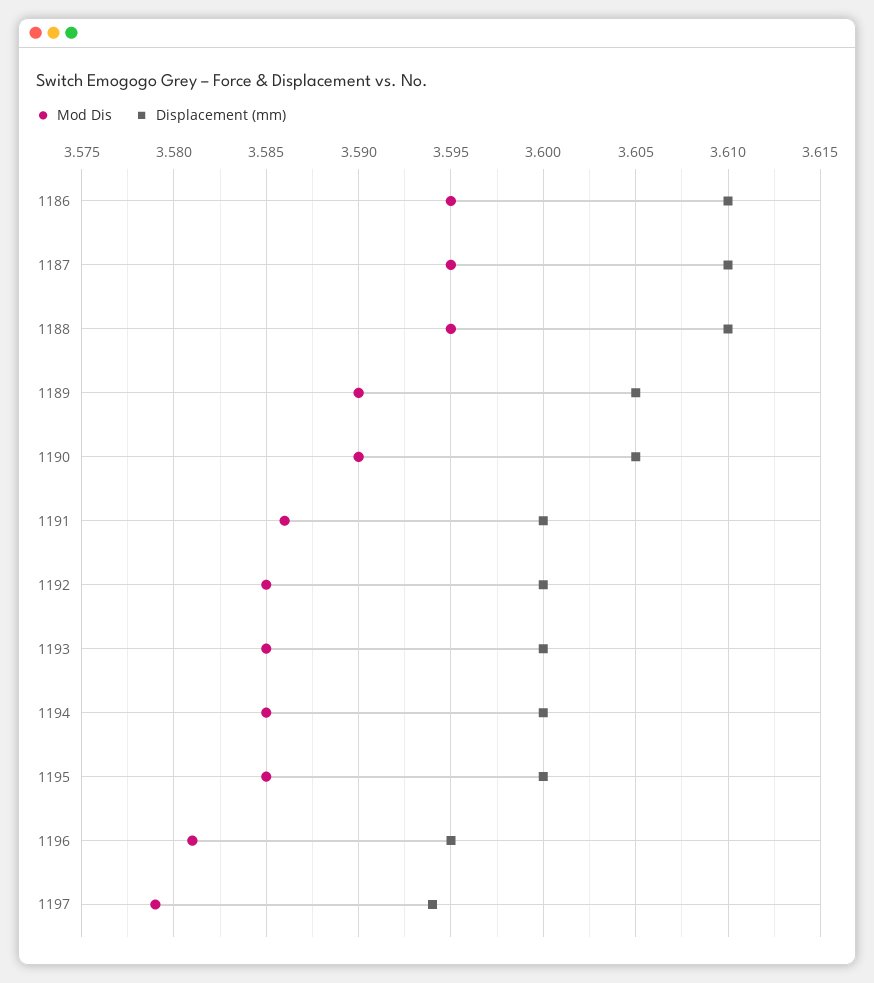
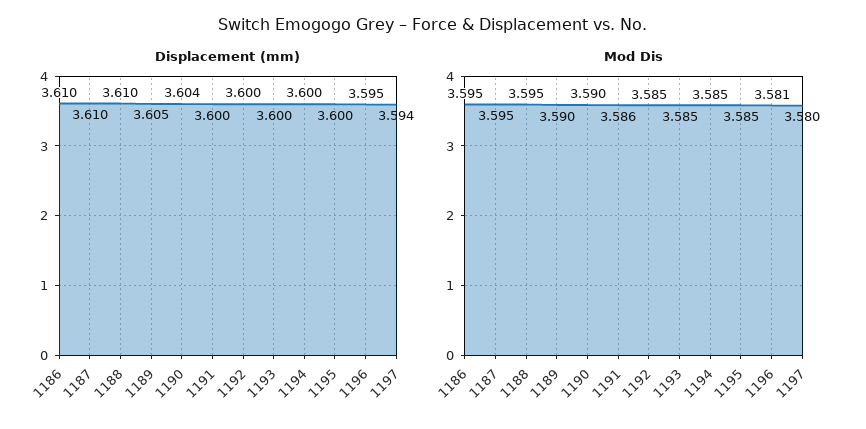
Displacement (mm), 1190: 3.605 -> 3.604
Mod Dis, 1197: 3.579 -> 3.58

